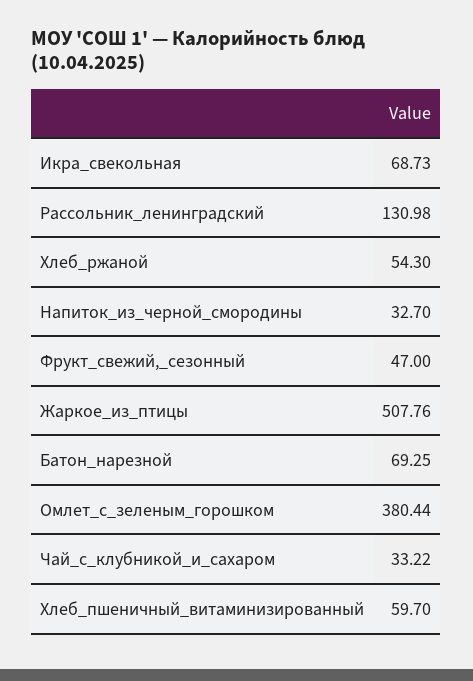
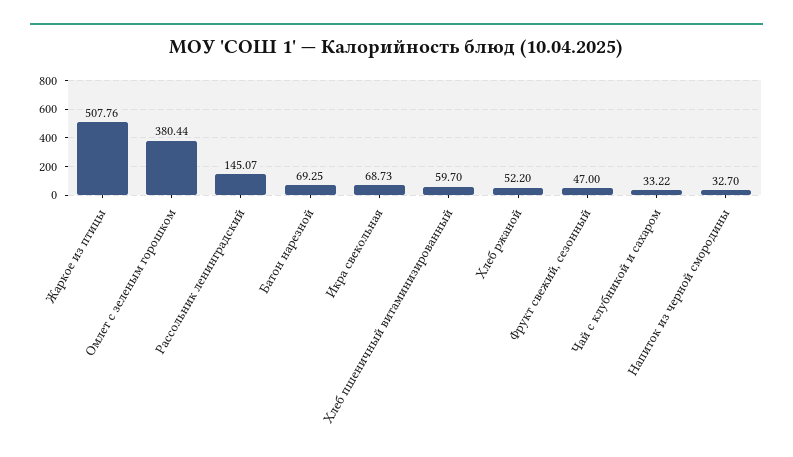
Рассольник_ленинградский: 130.98 -> 145.07
Хлеб_ржаной: 54.3 -> 52.2

